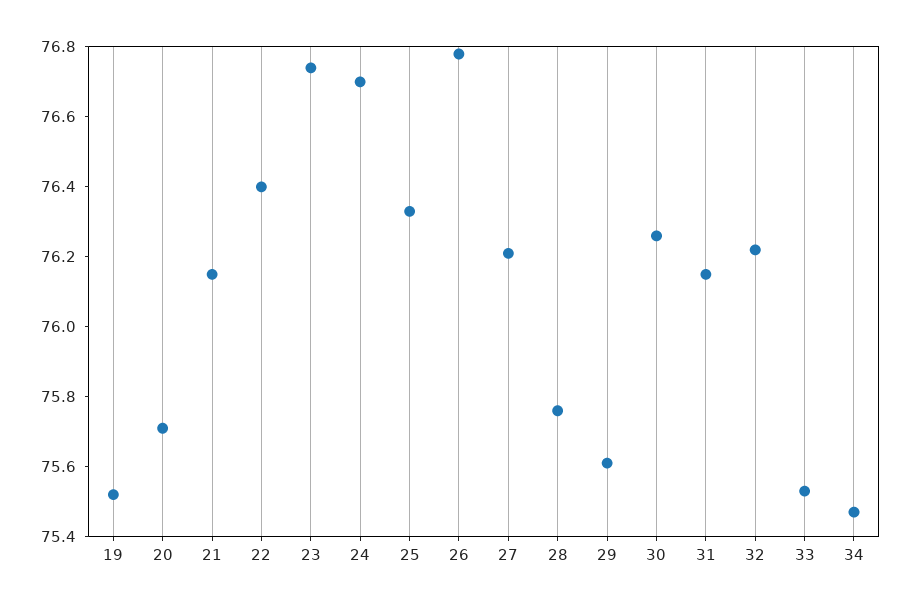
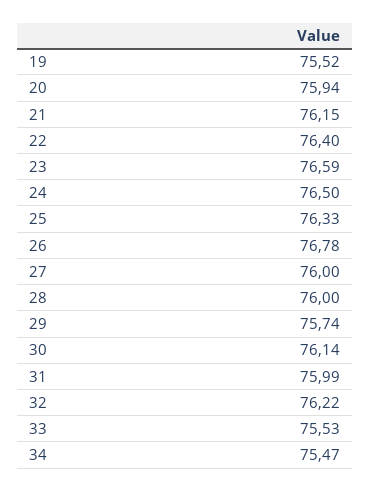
20: 75.7 -> 75.94
23: 76.75 -> 76.59
24: 76.7 -> 76.5
27: 76.2 -> 76
28: 75.75 -> 76
29: 75.6 -> 75.74
30: 76.25 -> 76.14
31: 76.15 -> 75.99

